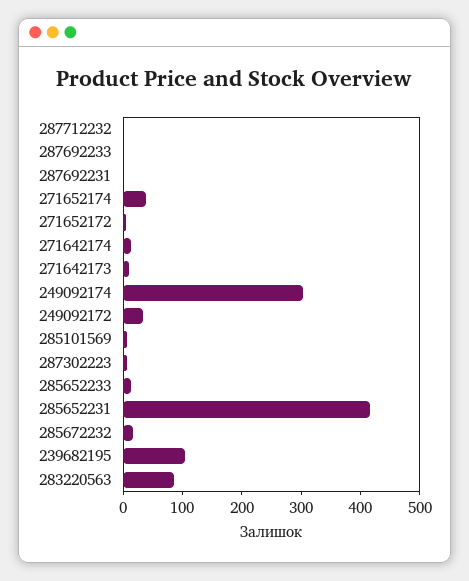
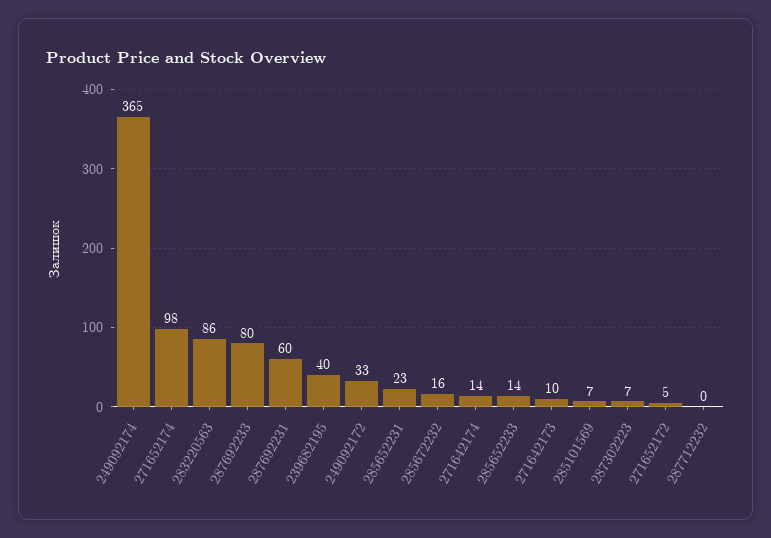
287692233: 0 -> 80
287692231: 0 -> 60
271652174: 40 -> 98
249092174: 300 -> 365
285652231: 420 -> 23
239682195: 100 -> 40

